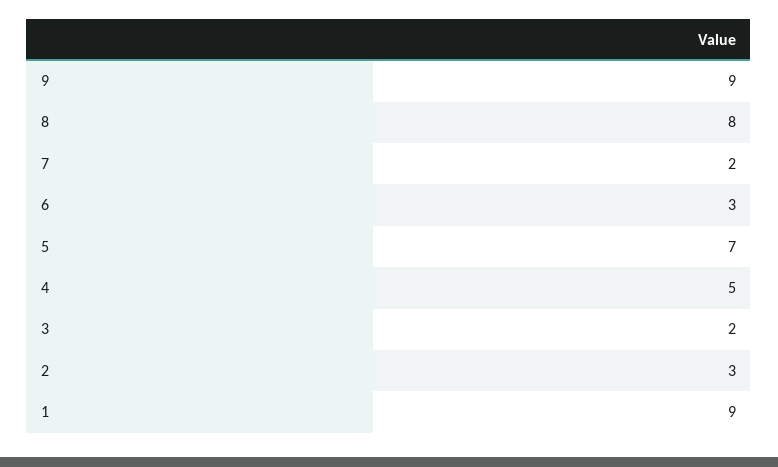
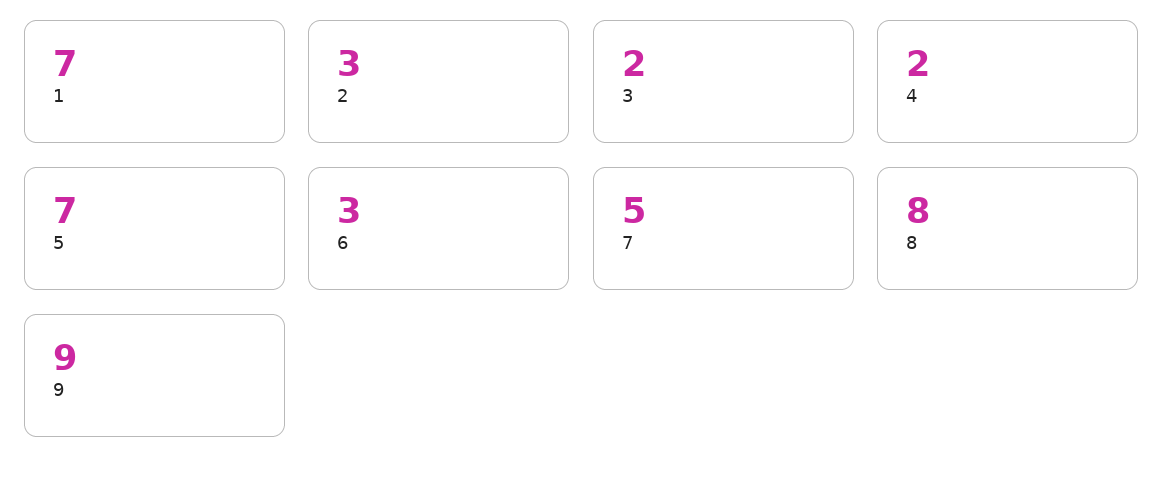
7: 2 -> 5
4: 5 -> 2
1: 9 -> 7

